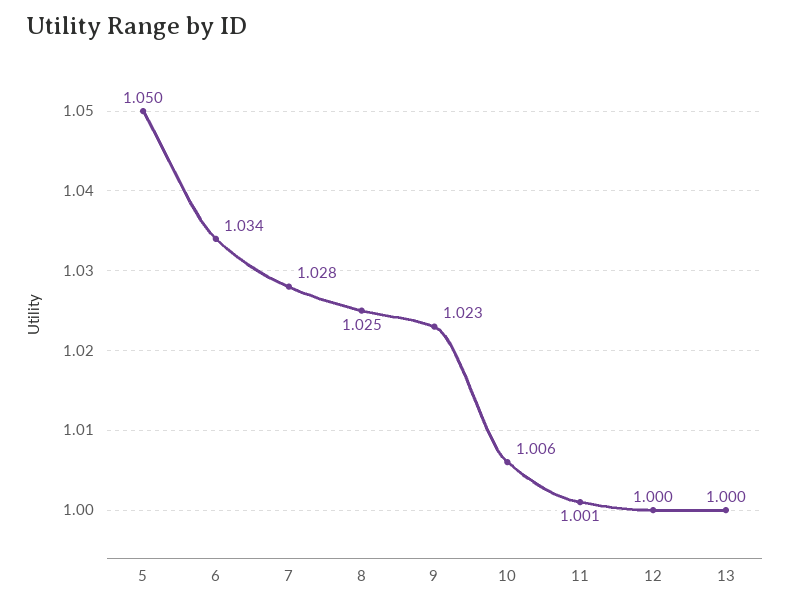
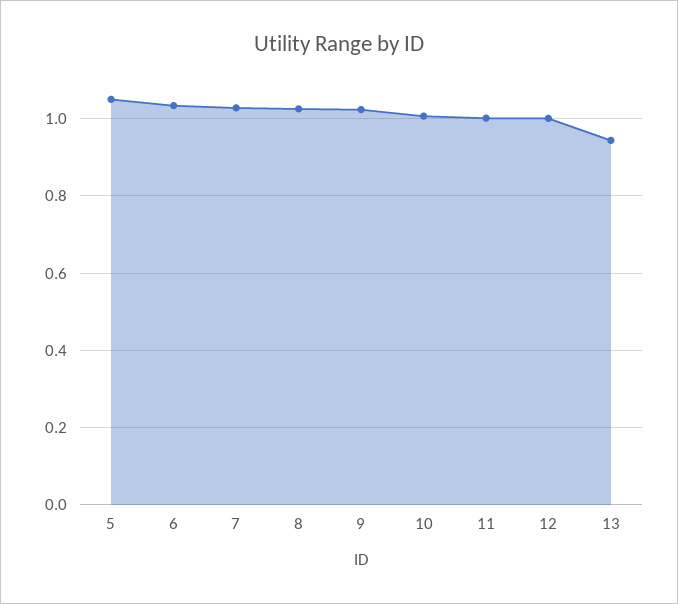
13: 1 -> 0.94

